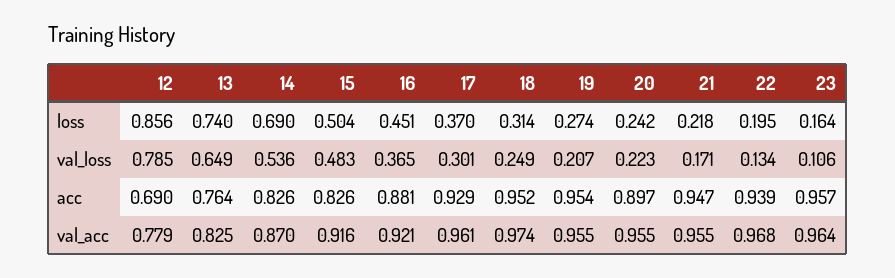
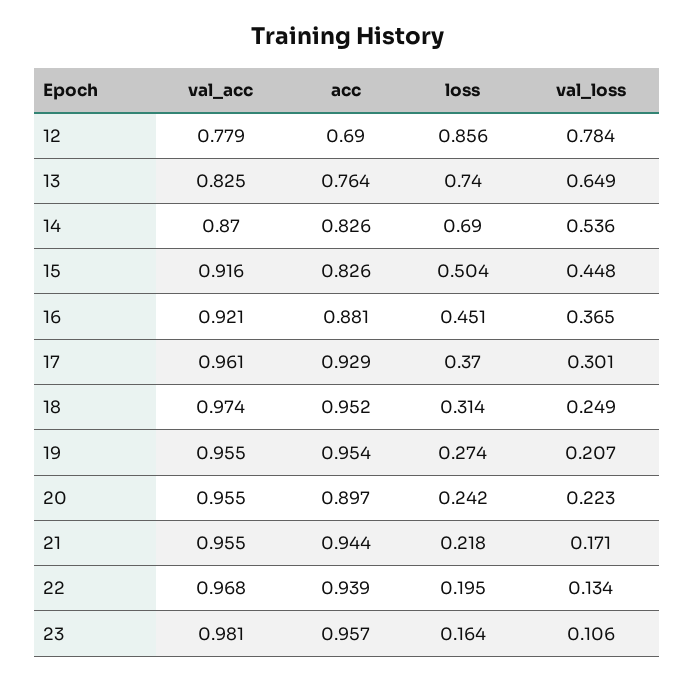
12, val_loss: 0.785 -> 0.784
15, val_loss: 0.483 -> 0.448
21, acc: 0.947 -> 0.944
23, val_acc: 0.964 -> 0.981

